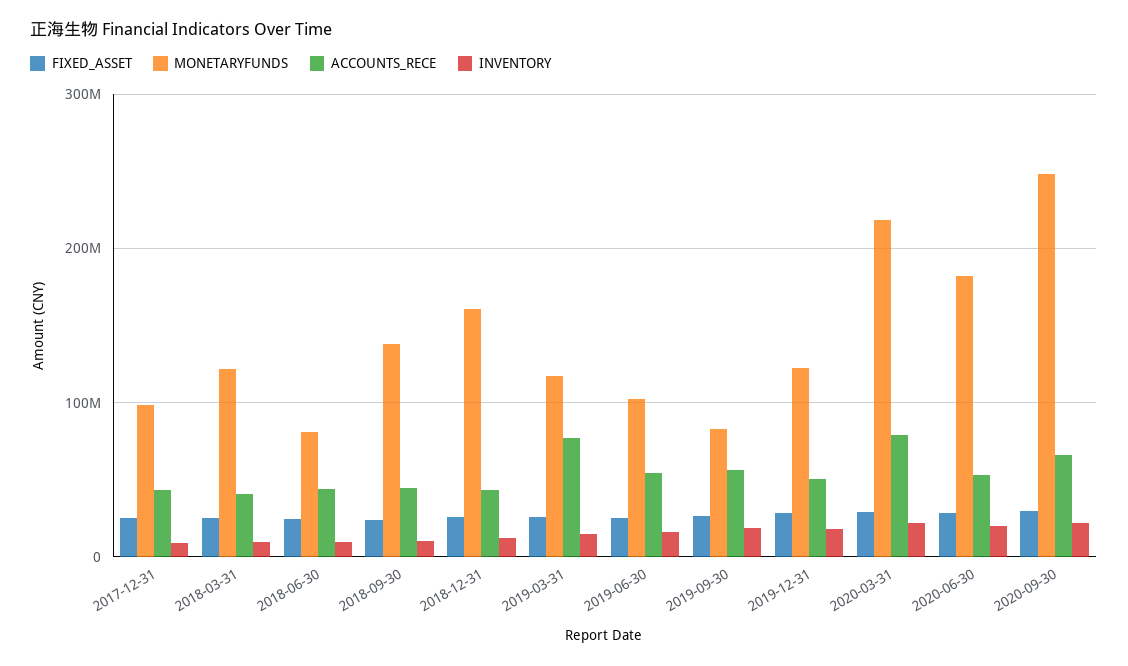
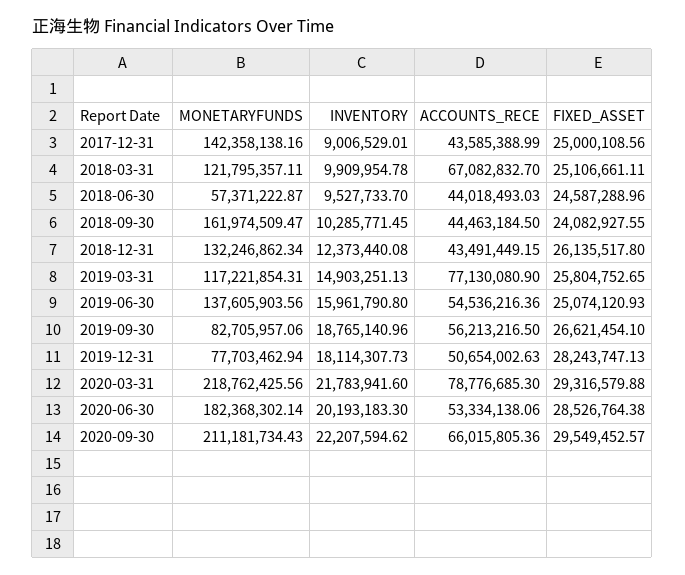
MONETARYFUNDS, 2017-12-31: 100000000 -> 142358138.16
ACCOUNTS_RECE, 2018-03-31: 40000000 -> 67082832.7
MONETARYFUNDS, 2018-06-30: 80000000 -> 57371222.87
MONETARYFUNDS, 2018-09-30: 140000000 -> 161974509.47
MONETARYFUNDS, 2018-12-31: 160000000 -> 132246862.34
MONETARYFUNDS, 2019-06-30: 100000000 -> 137605903.56
MONETARYFUNDS, 2019-12-31: 120000000 -> 77703462.94
MONETARYFUNDS, 2020-09-30: 250000000 -> 211181734.43

